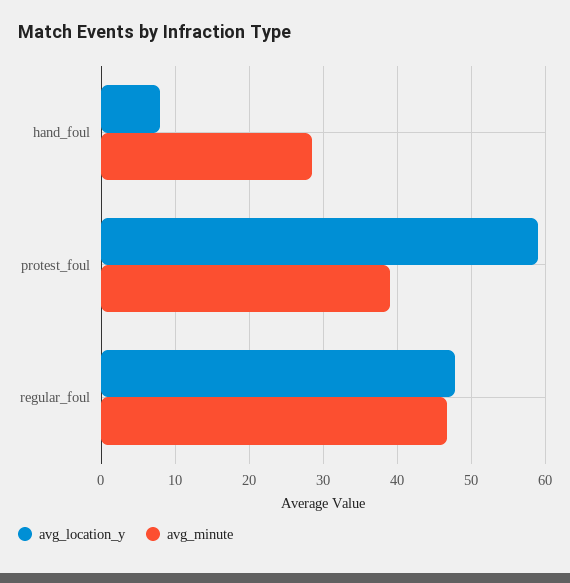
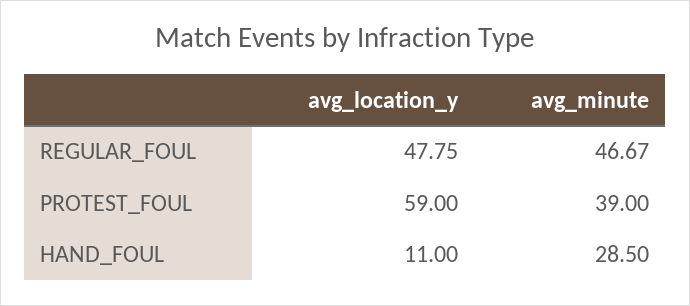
avg_location_y, hand_foul: 8 -> 11

